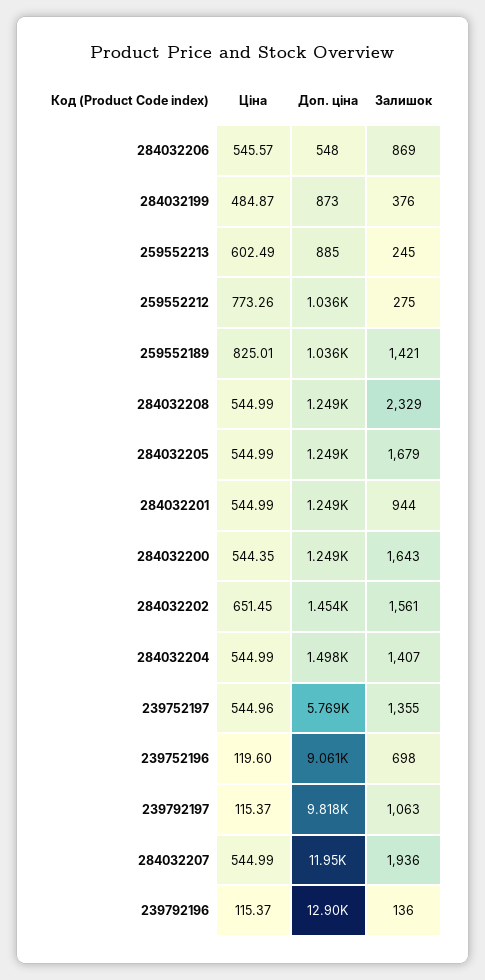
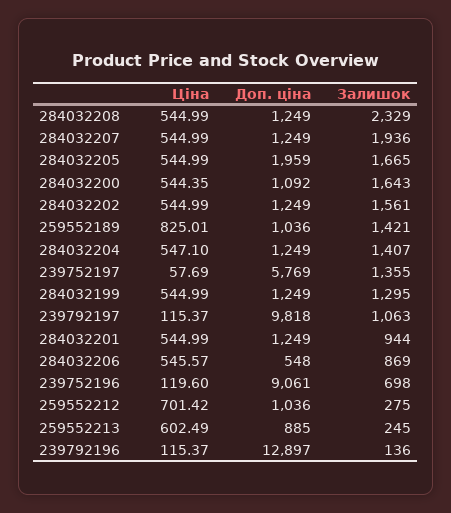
Ціна, 284032199: 484.87 -> 544.99
Доп. ціна, 284032199: 873 -> 1249
Залишок, 284032199: 376 -> 1295
Ціна, 259552212: 773.26 -> 701.42
Доп. ціна, 284032205: 1249 -> 1959
Залишок, 284032205: 1679 -> 1665
Доп. ціна, 284032200: 1249 -> 1092
Ціна, 284032202: 651.45 -> 544.99
Доп. ціна, 284032202: 1454 -> 1249
Ціна, 284032204: 544.99 -> 547.1
Доп. ціна, 284032204: 1498 -> 1249
Ціна, 239752197: 544.96 -> 57.69
Доп. ціна, 284032207: 11950 -> 1249

